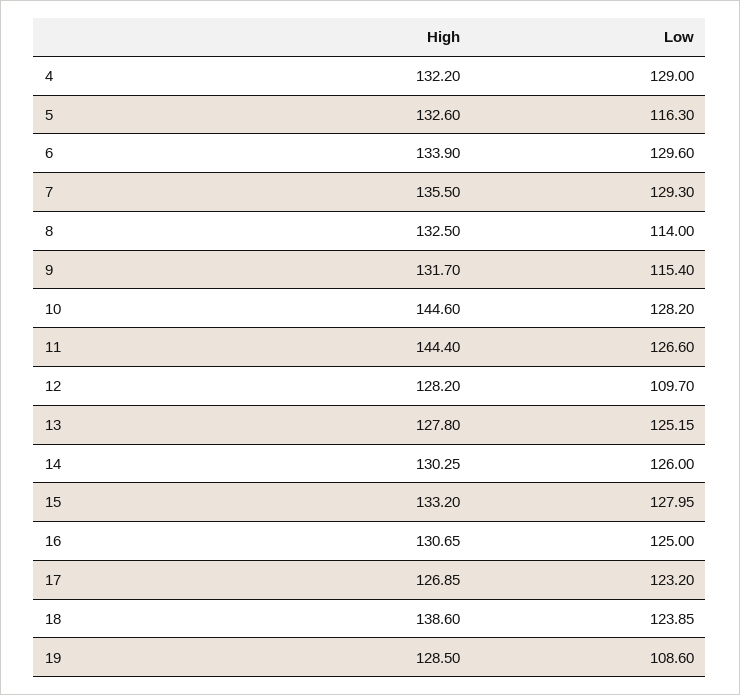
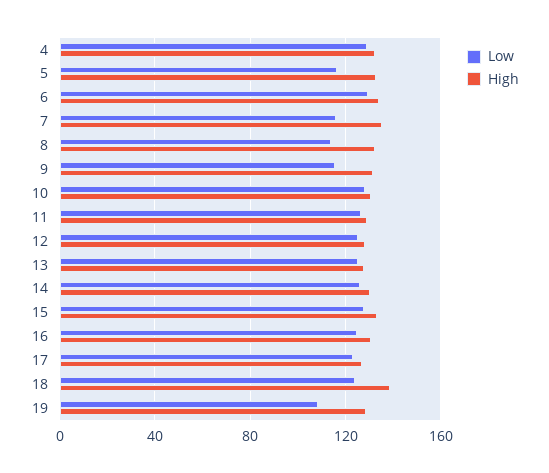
Low, 7: 129.3 -> 115
High, 10: 144.6 -> 130
High, 11: 144.4 -> 130
Low, 12: 109.7 -> 125

